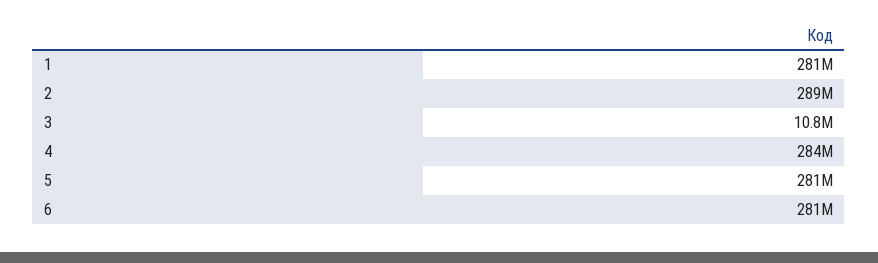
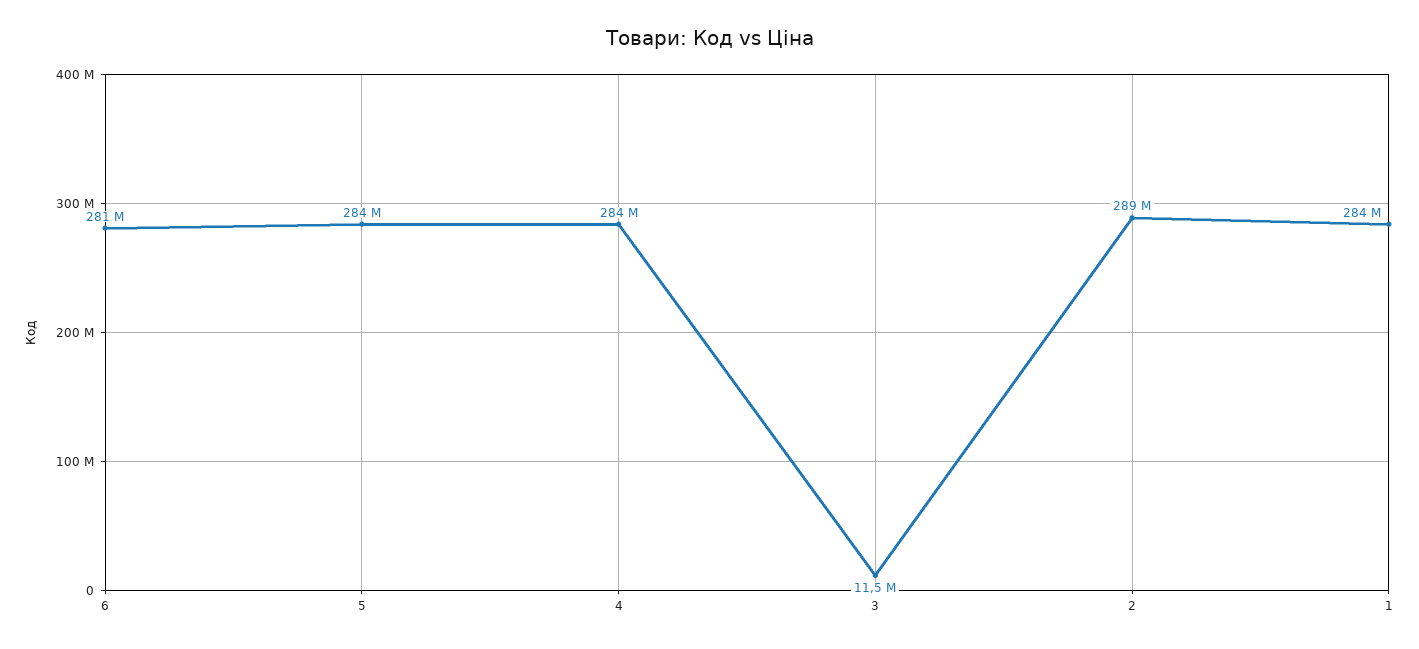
1: 281000000 -> 284000000
3: 10800000 -> 11500000
5: 281000000 -> 284000000

